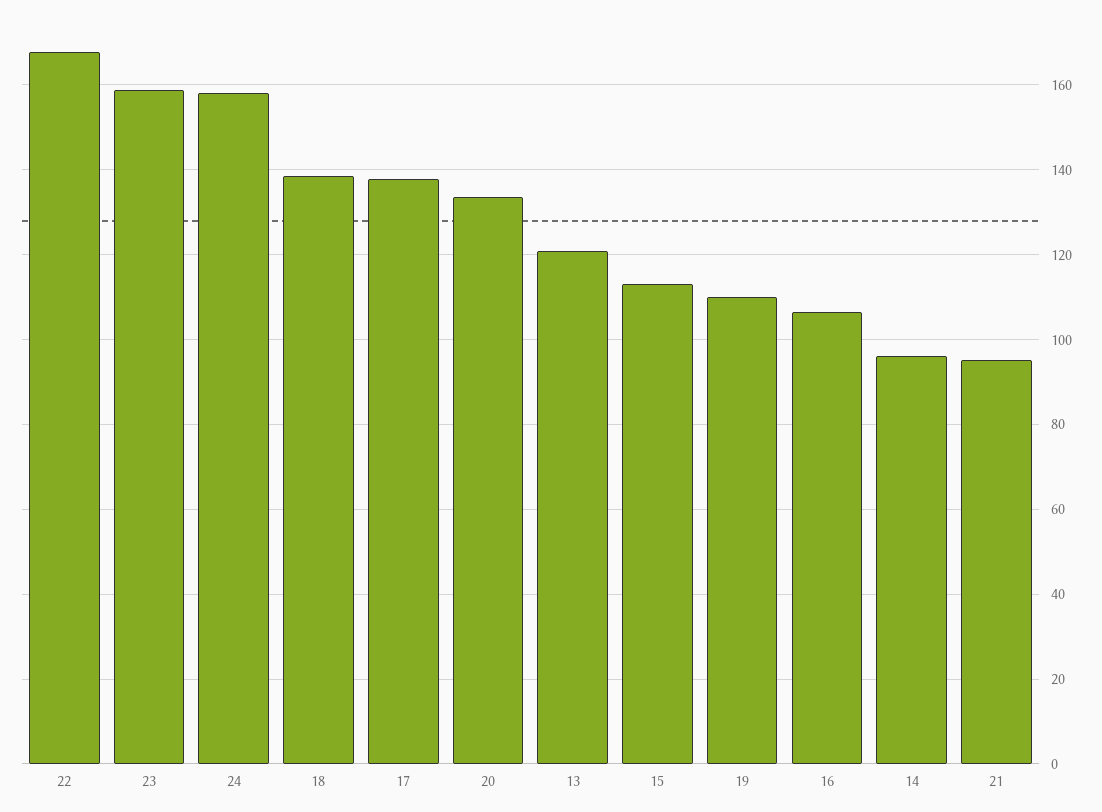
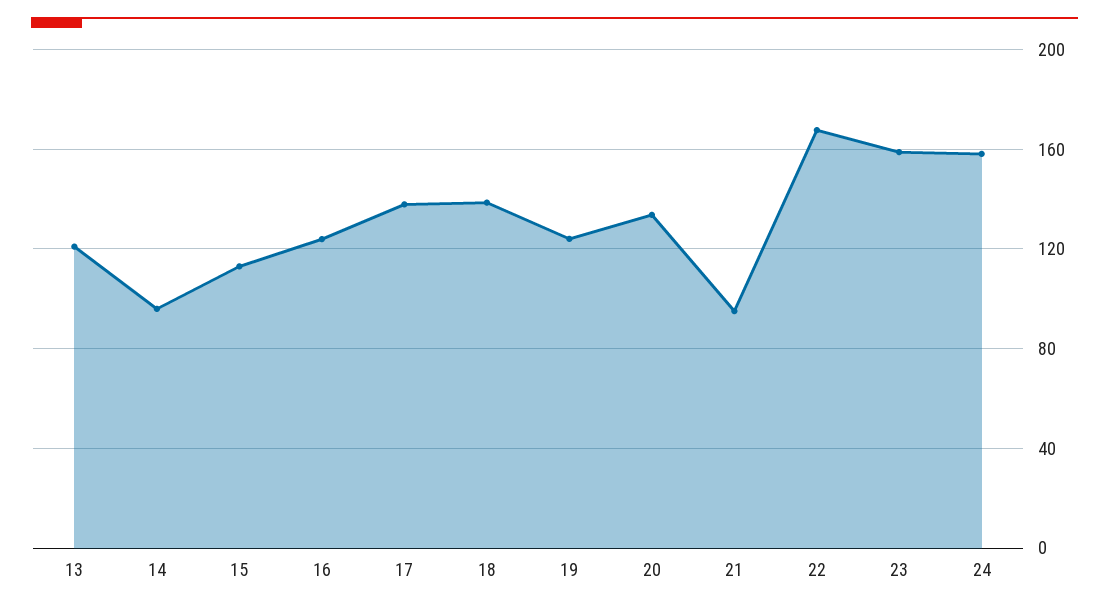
19: 110 -> 125
16: 106 -> 125

